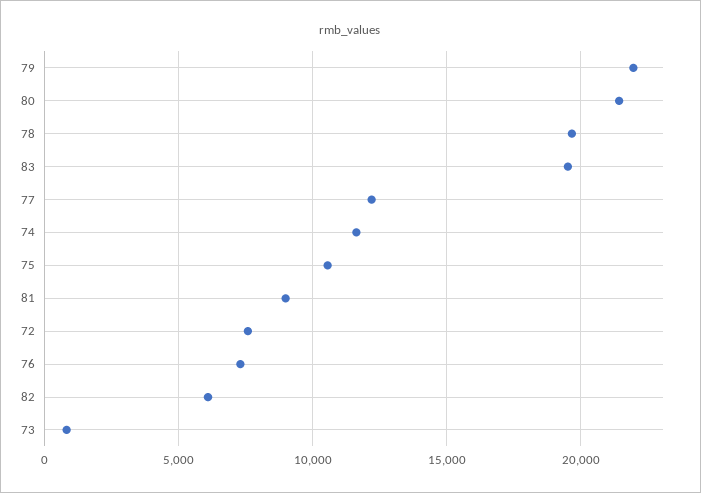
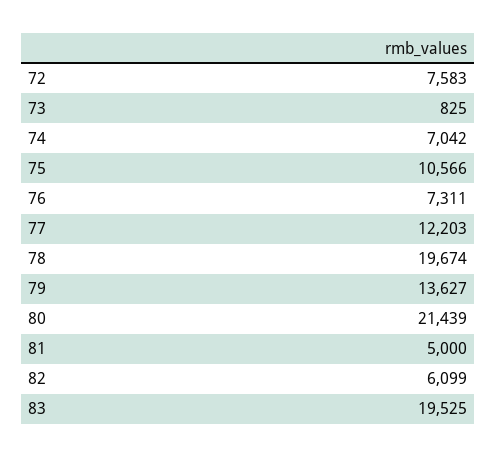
79: 22000 -> 13627
74: 11500 -> 7042
81: 9000 -> 5000

